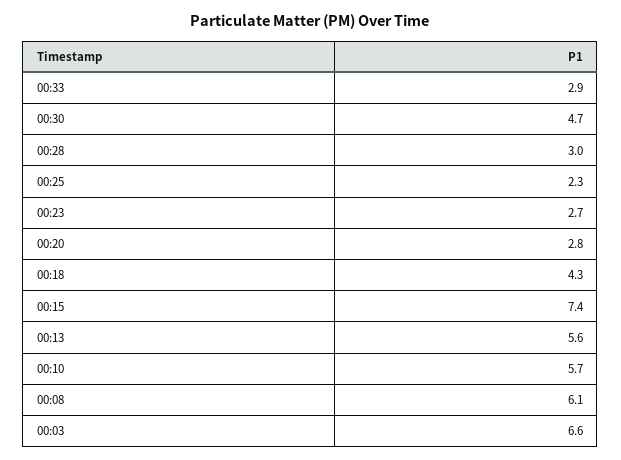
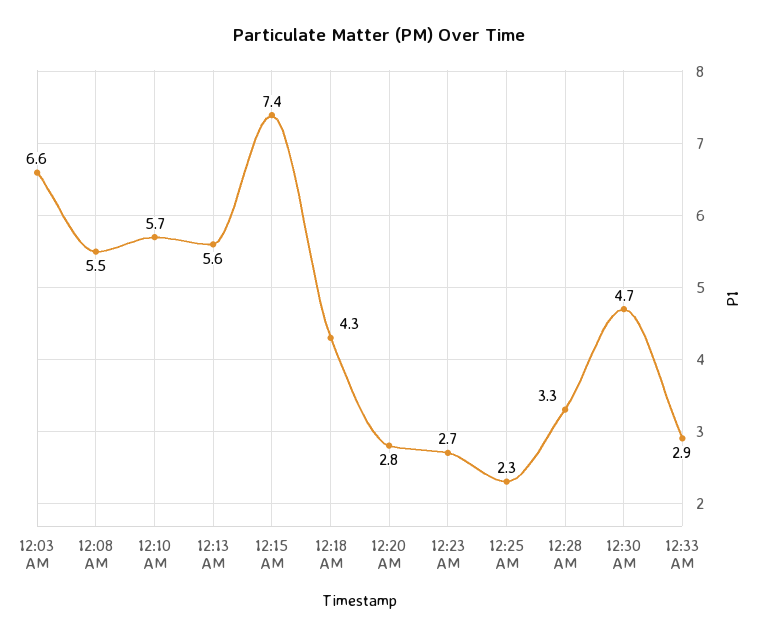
00:28: 3 -> 3.3
00:08: 6.1 -> 5.5

